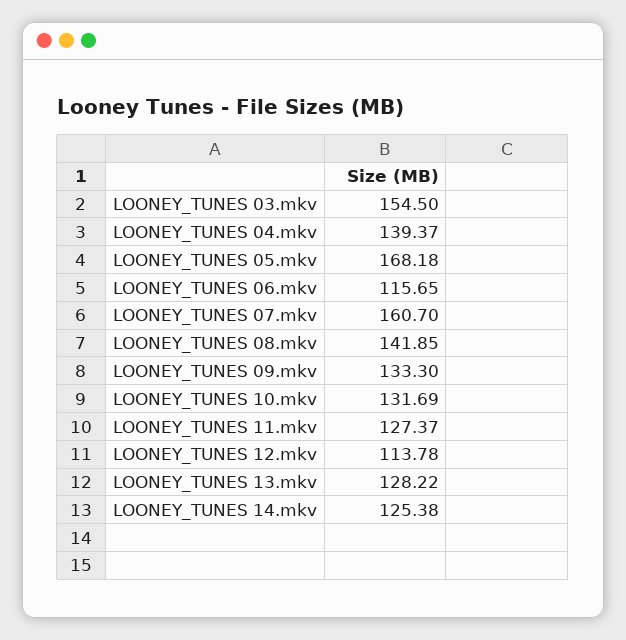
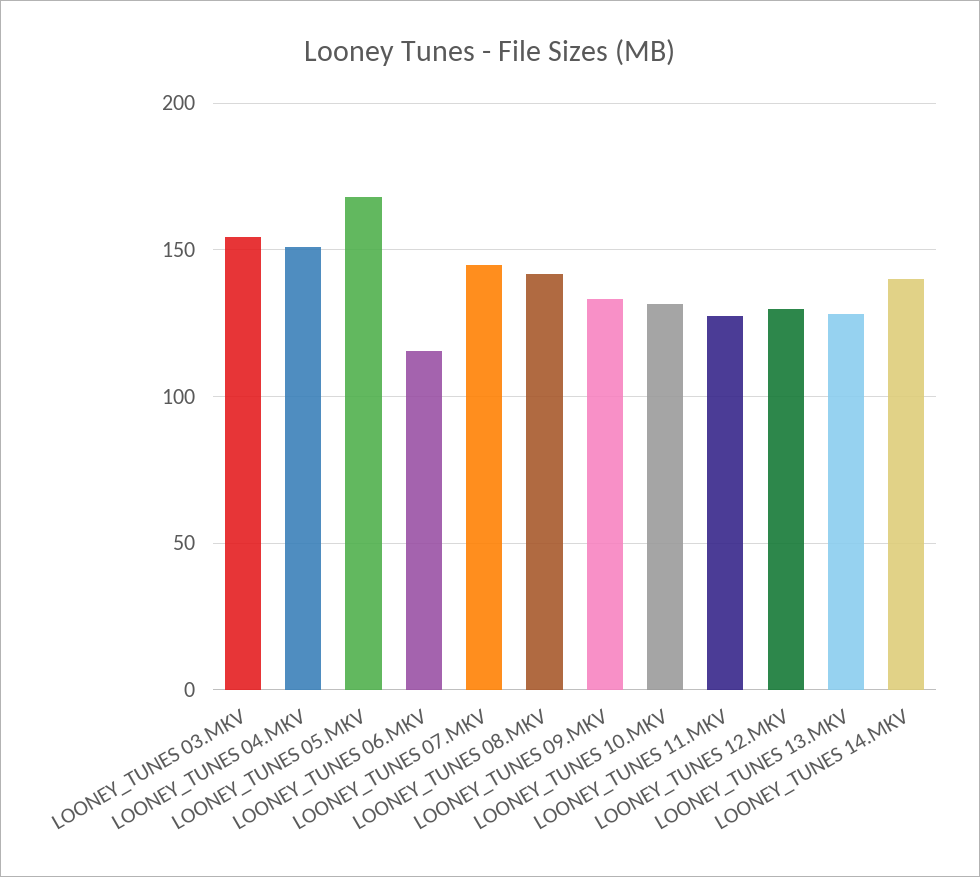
LOONEY_TUNES 04.mkv: 139.37 -> 150
LOONEY_TUNES 07.mkv: 160.7 -> 145
LOONEY_TUNES 12.mkv: 113.78 -> 130
LOONEY_TUNES 14.mkv: 125.38 -> 140

